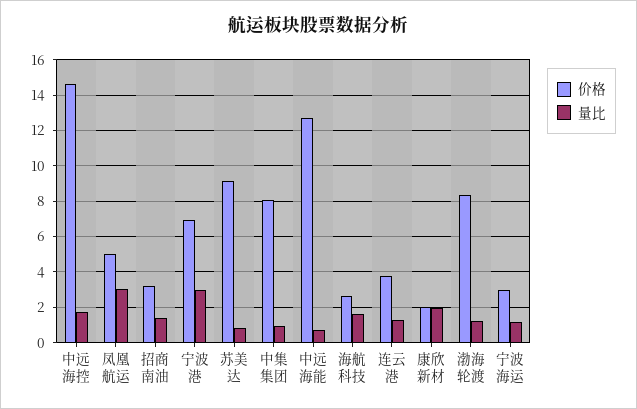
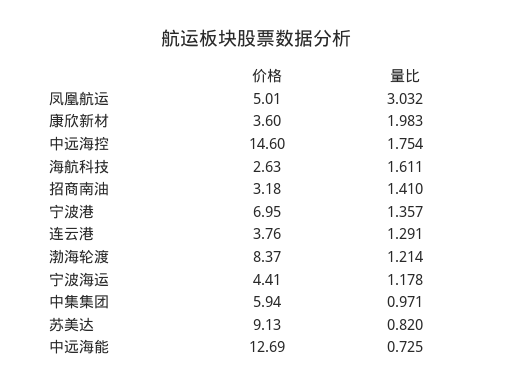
量比, 宁波港: 3 -> 1.357
价格, 中集集团: 8 -> 5.94
价格, 康欣新材: 2 -> 3.6
价格, 宁波海运: 3 -> 4.41

